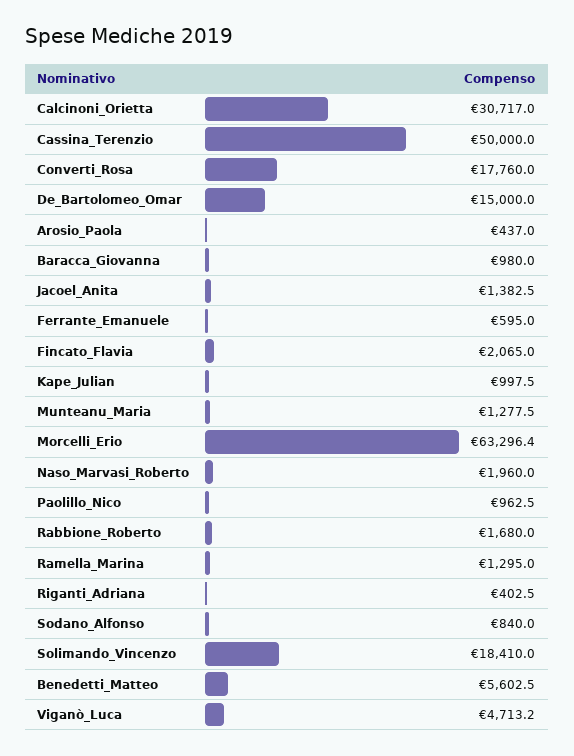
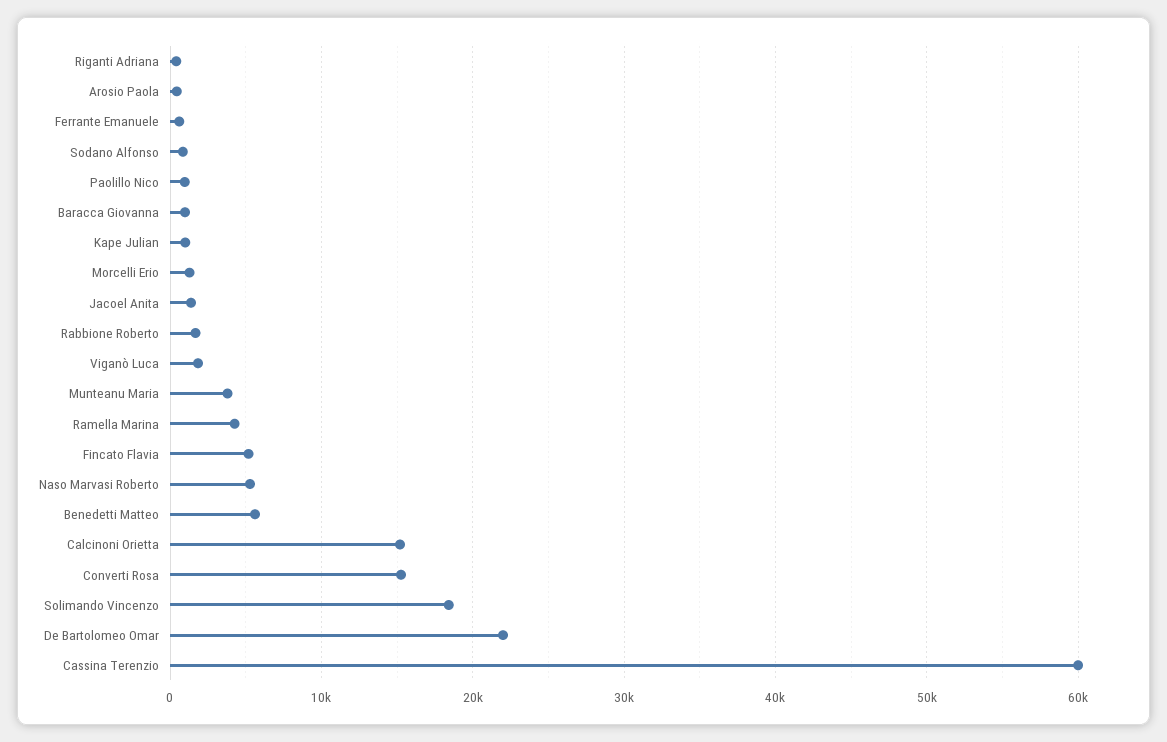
Calcinoni_Orietta: 30717 -> 15000
Cassina_Terenzio: 50000 -> 60000
Converti_Rosa: 17760 -> 15000
De_Bartolomeo_Omar: 15000 -> 22000
Fincato_Flavia: 2065 -> 5000
Munteanu_Maria: 1277.5 -> 4000
Morcelli_Erio: 63296.4 -> 1000
Naso_Marvasi_Roberto: 1960 -> 5000
Ramella_Marina: 1295 -> 4000
Viganò_Luca: 4713.2 -> 2000

